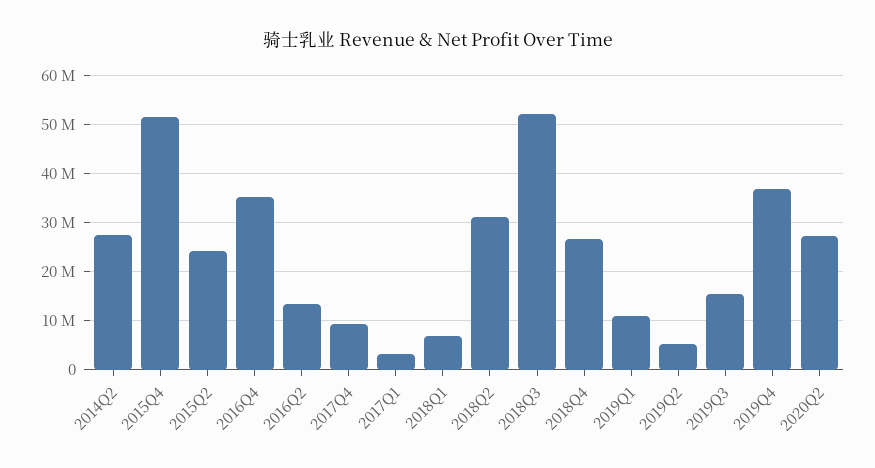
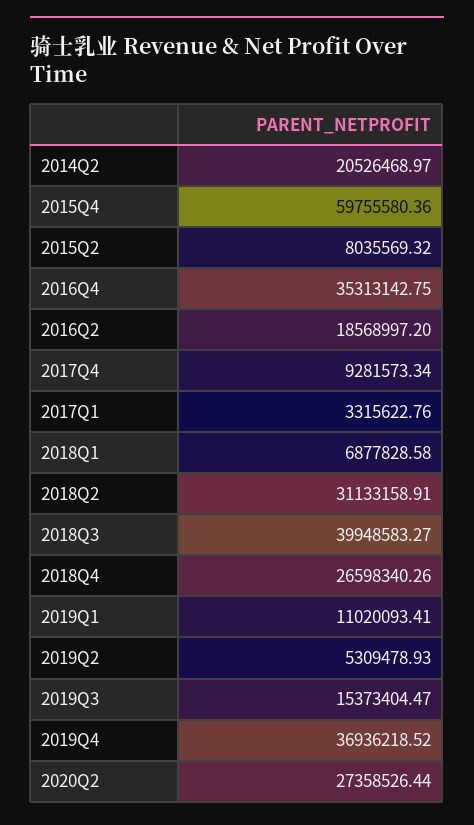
2014Q2: 28000000 -> 20526468.97
2015Q4: 52000000 -> 59755580.36
2015Q2: 24000000 -> 8035569.32
2016Q2: 14000000 -> 18568997.2
2018Q3: 52000000 -> 39948583.27

